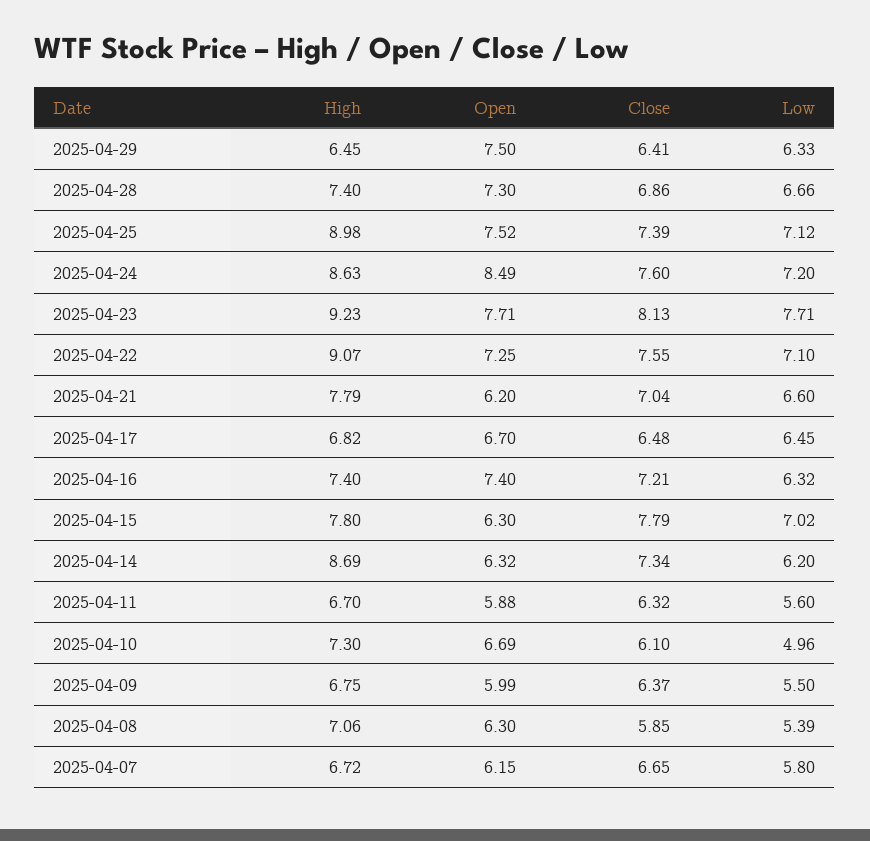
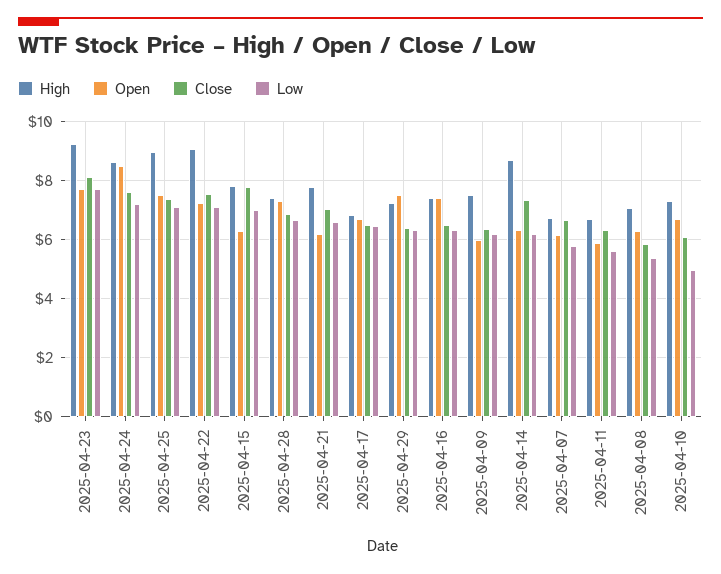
High, 2025-04-29: 6.45 -> 7.25
Close, 2025-04-16: 7.21 -> 6.5
High, 2025-04-09: 6.75 -> 7.5
Low, 2025-04-09: 5.5 -> 6.25

